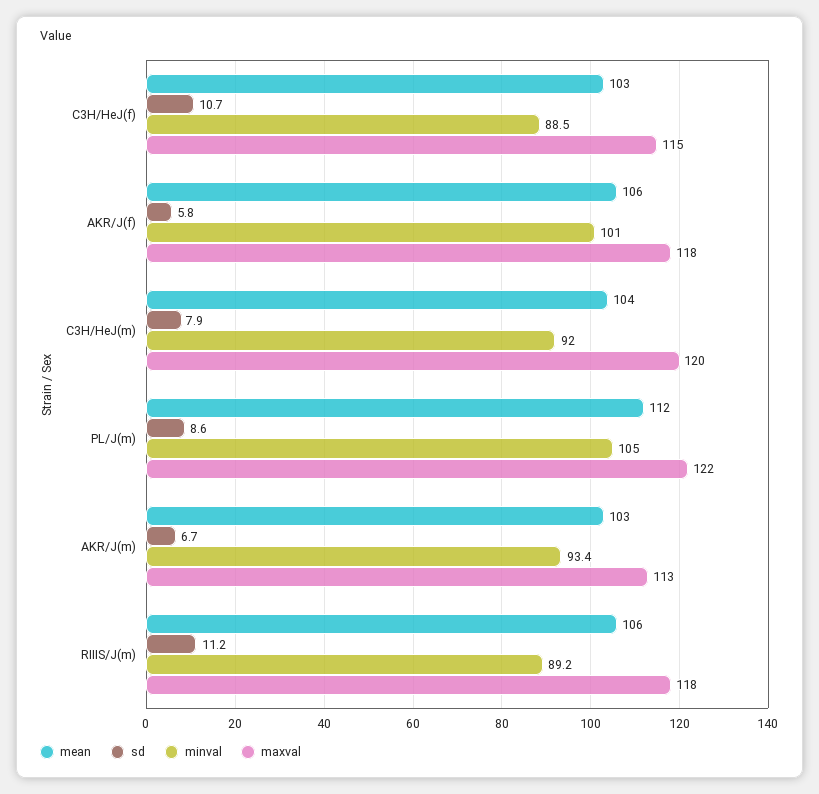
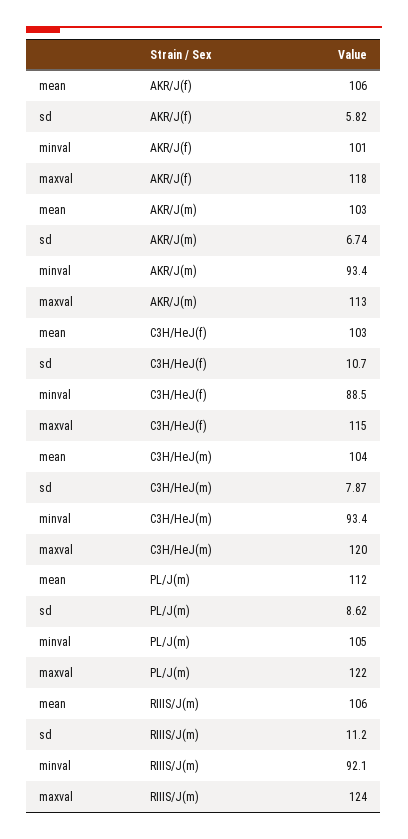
minval, C3H/HeJ(m): 92 -> 93.4
minval, RIIIS/J(m): 89.2 -> 92.1
maxval, RIIIS/J(m): 118 -> 124

